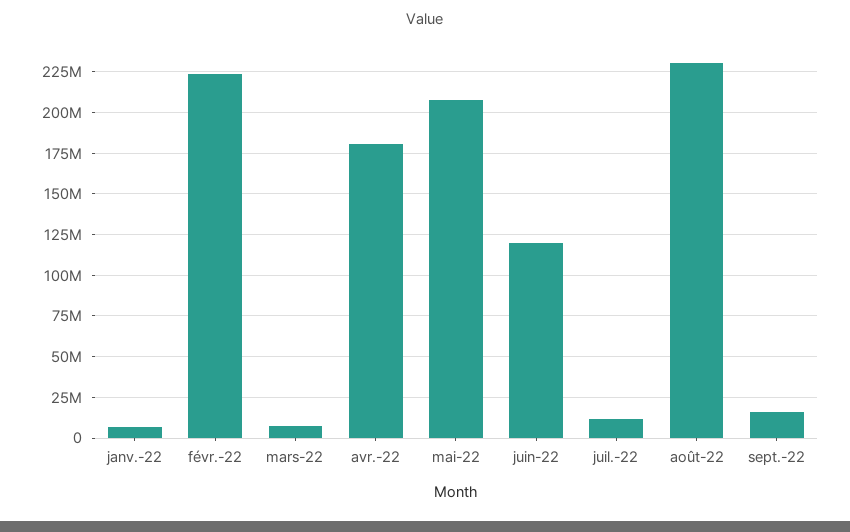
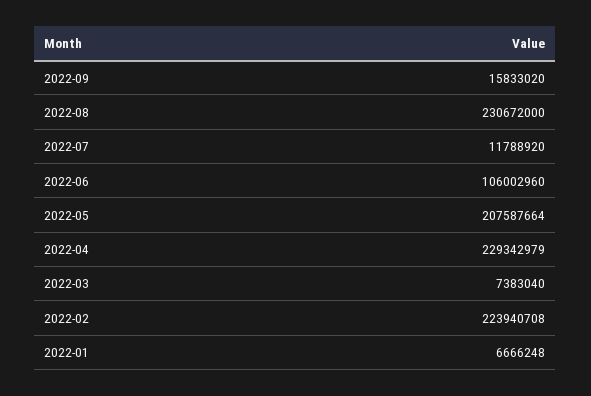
avr.-22: 180000000 -> 229342979
juin-22: 120000000 -> 106002960

